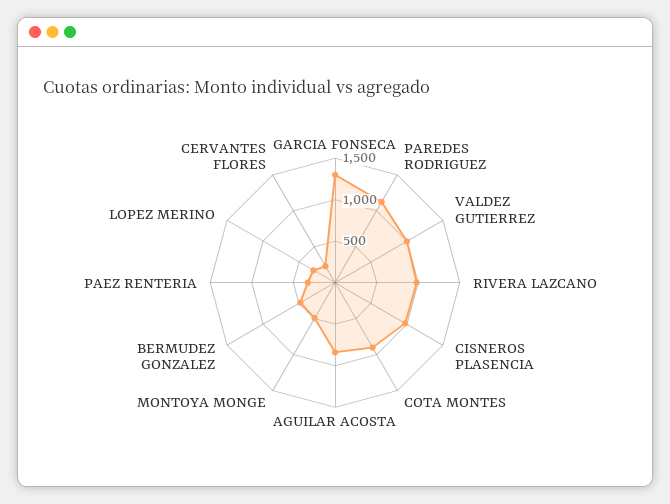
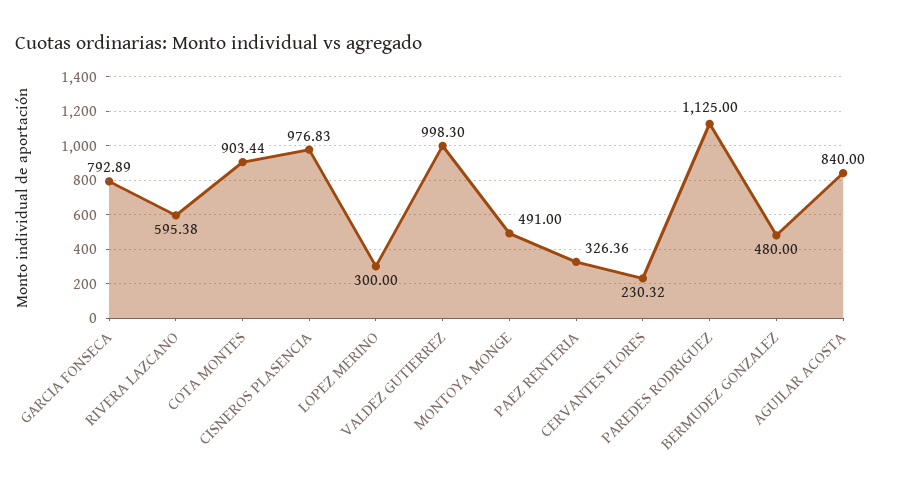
GARCIA FONSECA: 1300 -> 792.89
RIVERA LAZCANO: 1000 -> 595.38

